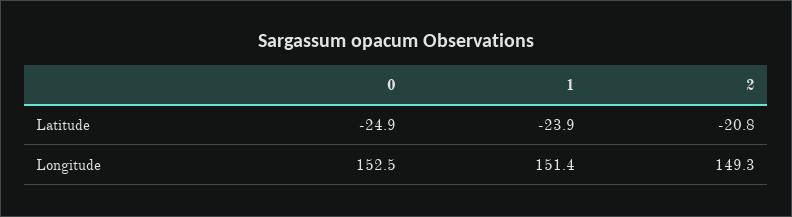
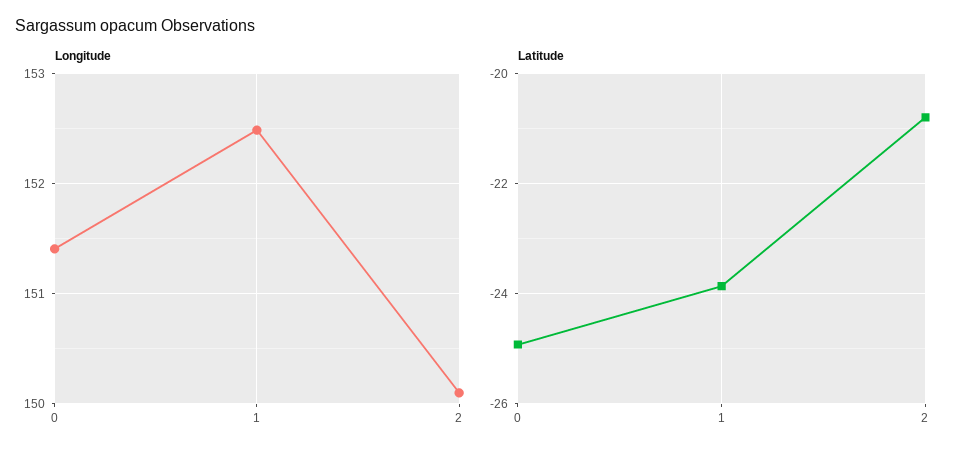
Longitude, 0: 152.5 -> 151.4
Longitude, 1: 151.4 -> 152.5
Longitude, 2: 149.3 -> 150.1

